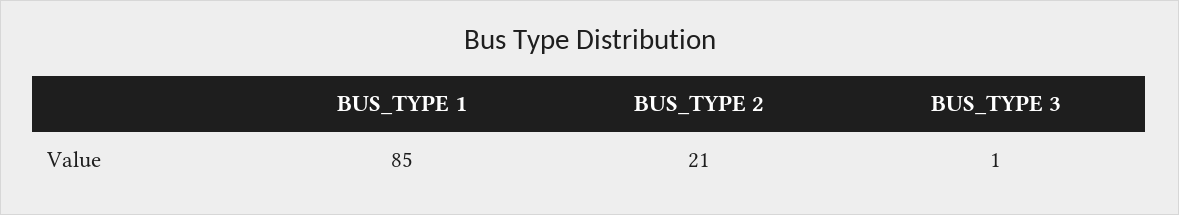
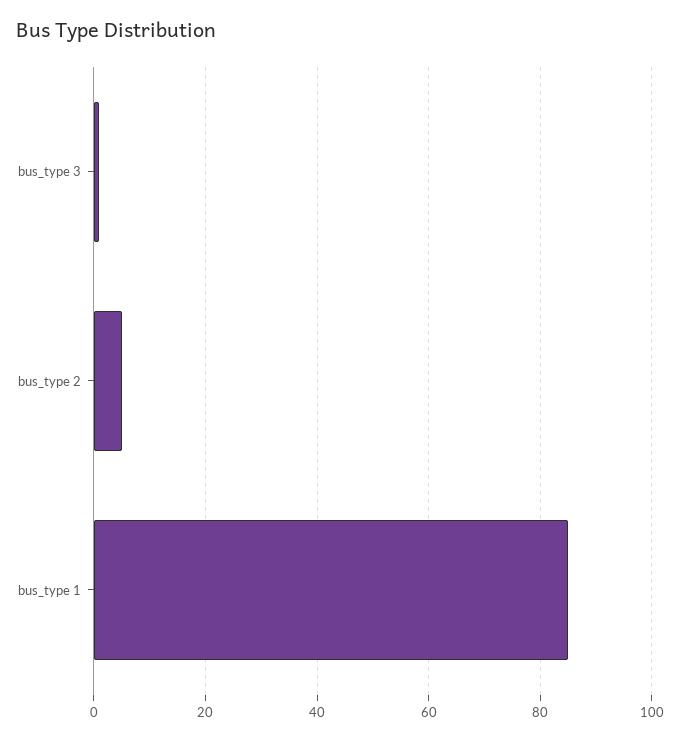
BUS_TYPE 2: 21 -> 5

